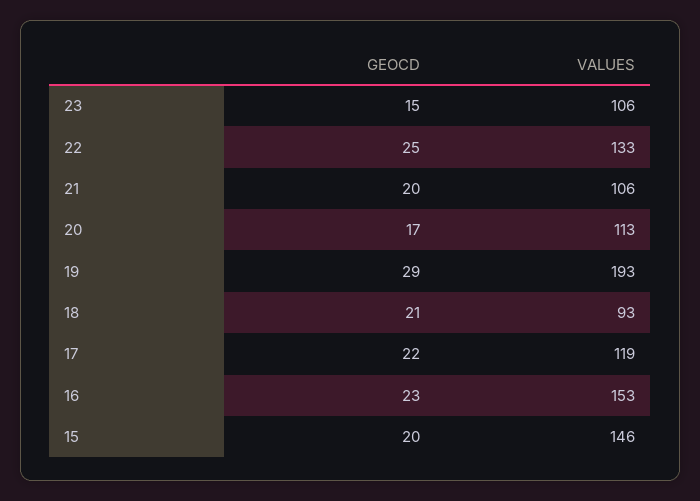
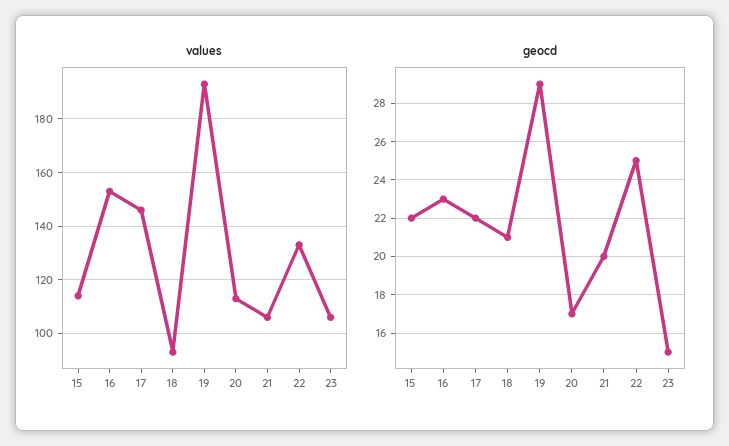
VALUES, 17: 119 -> 145
GEOCD, 15: 20 -> 22
VALUES, 15: 146 -> 115

